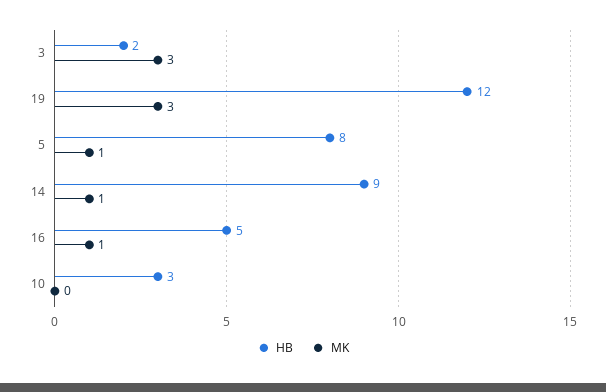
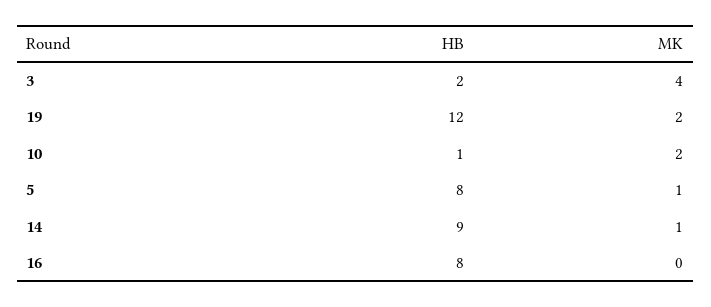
MK, 3: 3 -> 4
MK, 19: 3 -> 2
HB, 16: 5 -> 8
MK, 16: 1 -> 0
HB, 10: 3 -> 1
MK, 10: 0 -> 2

